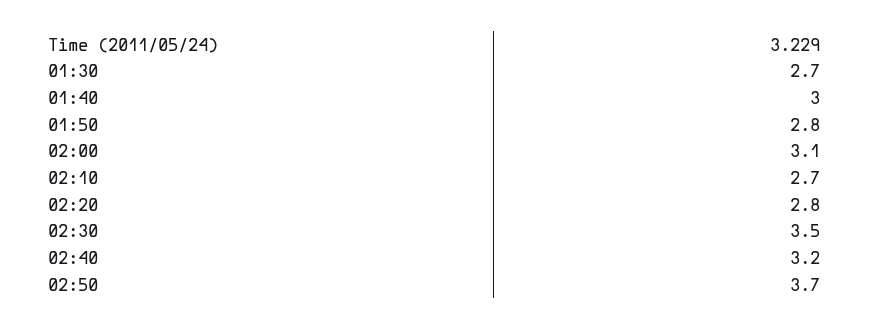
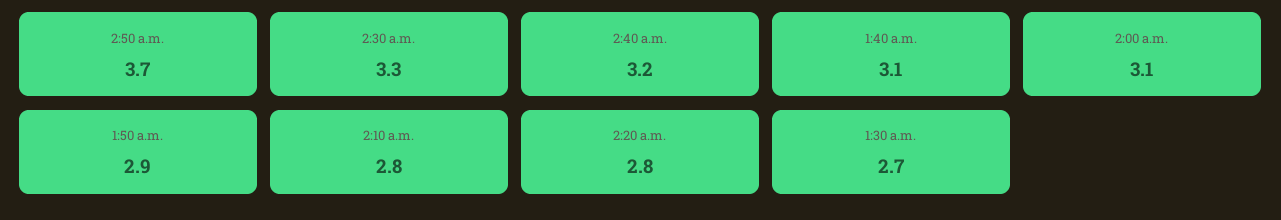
01:40: 3 -> 3.1
01:50: 2.8 -> 2.9
02:10: 2.7 -> 2.8
02:30: 3.5 -> 3.3

